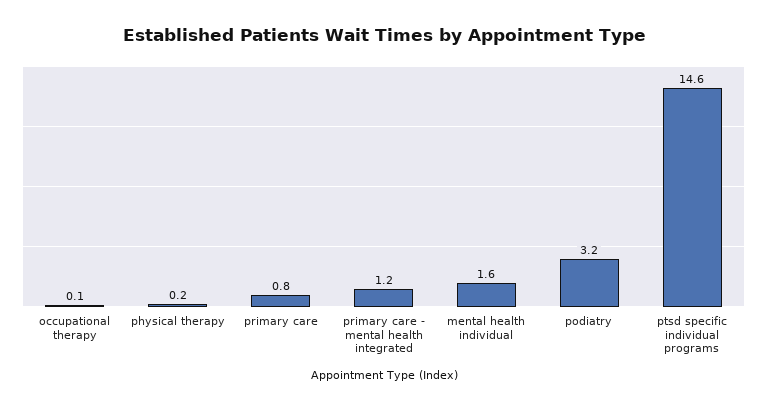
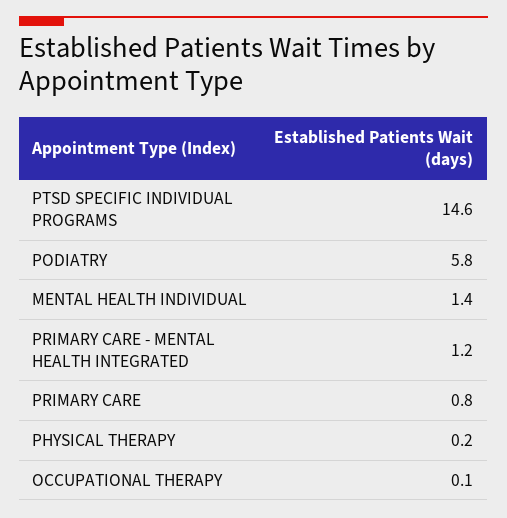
mental health individual: 1.6 -> 1.4
podiatry: 3.2 -> 5.8

